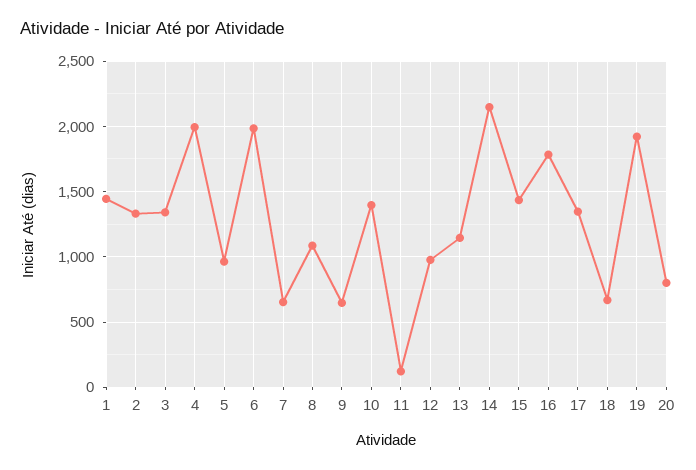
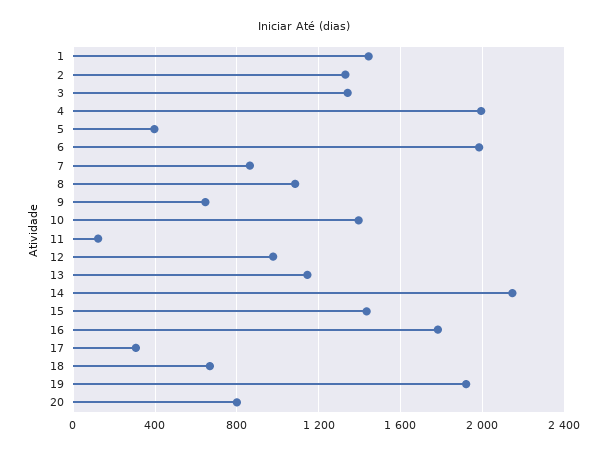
5: 950 -> 400
7: 650 -> 850
17: 1350 -> 300

